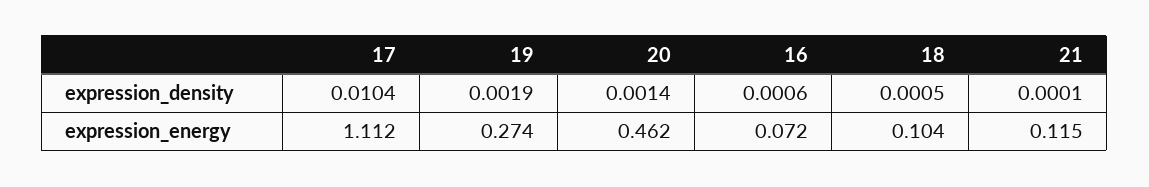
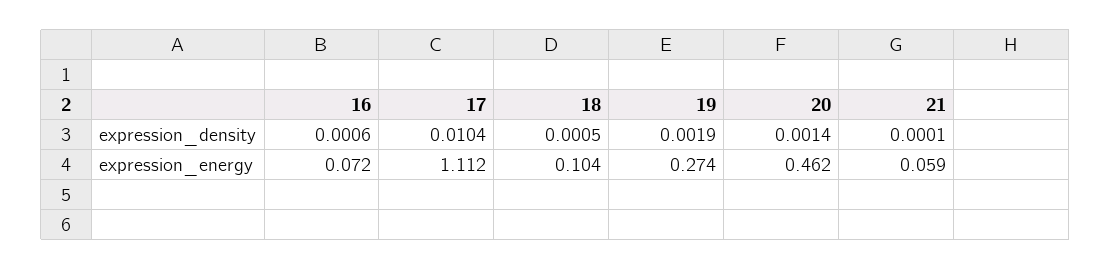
21, expression_energy: 0.115 -> 0.059

